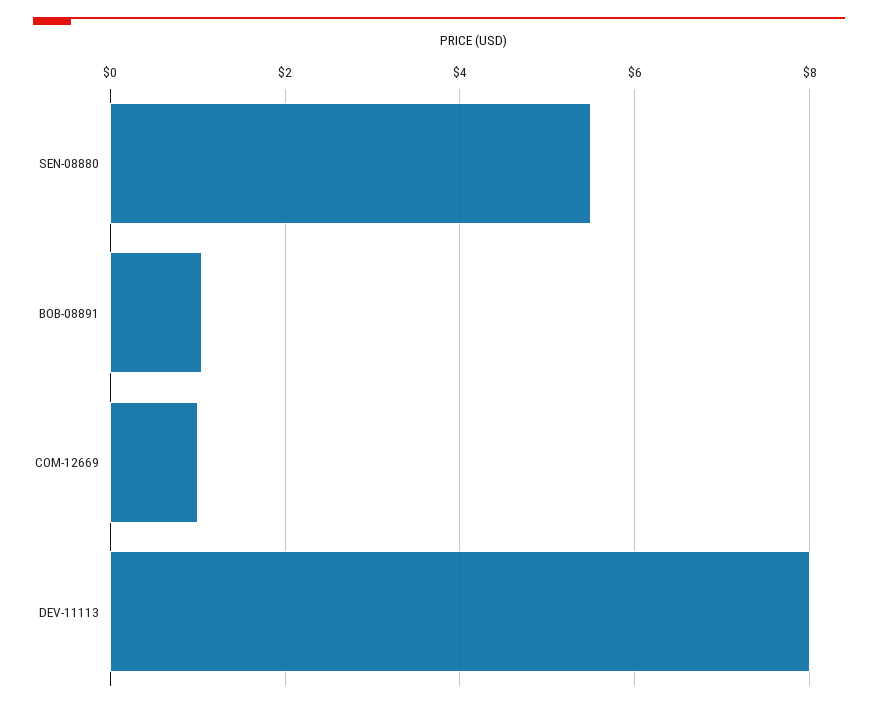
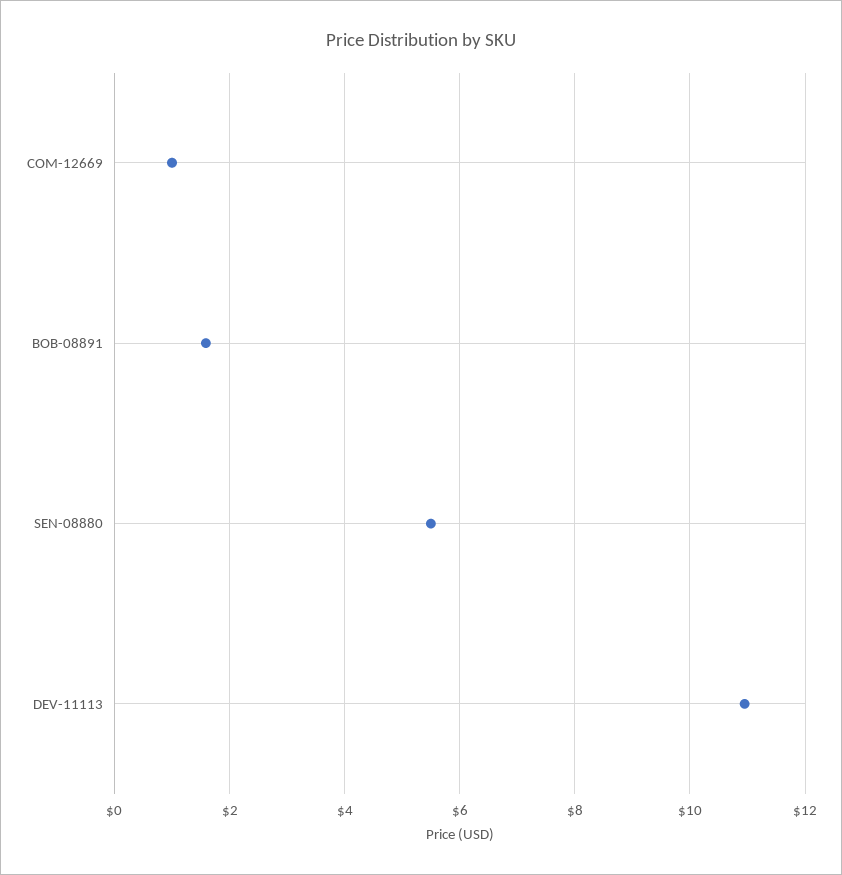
BOB-08891: 1 -> 1.6
DEV-11113: 8 -> 11

